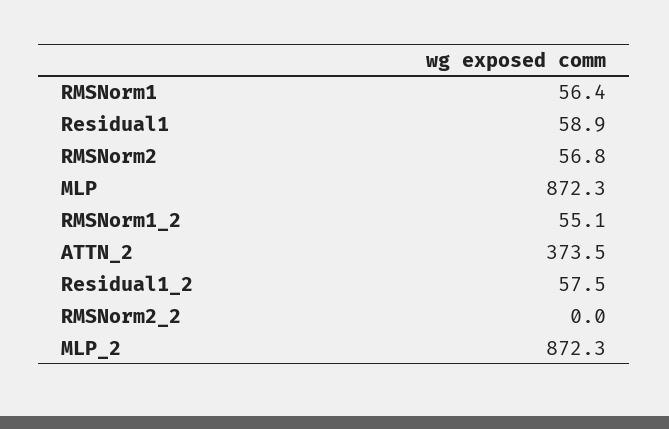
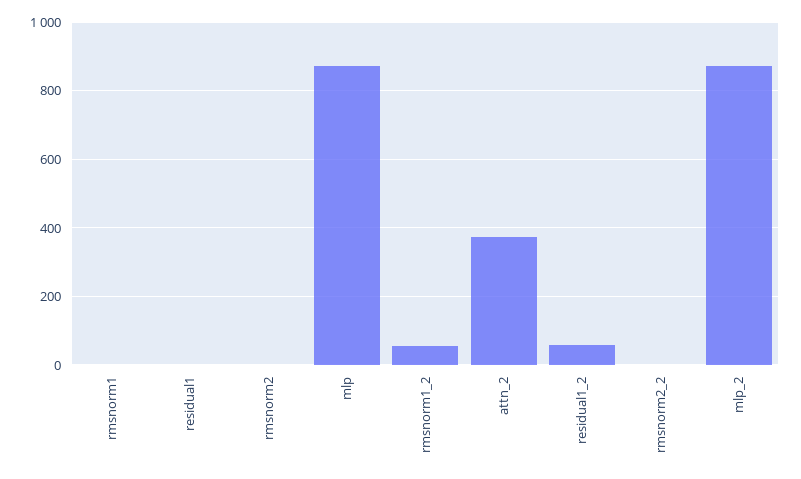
RMSNorm1: 56.4 -> 0
Residual1: 58.9 -> 0
RMSNorm2: 56.8 -> 0

